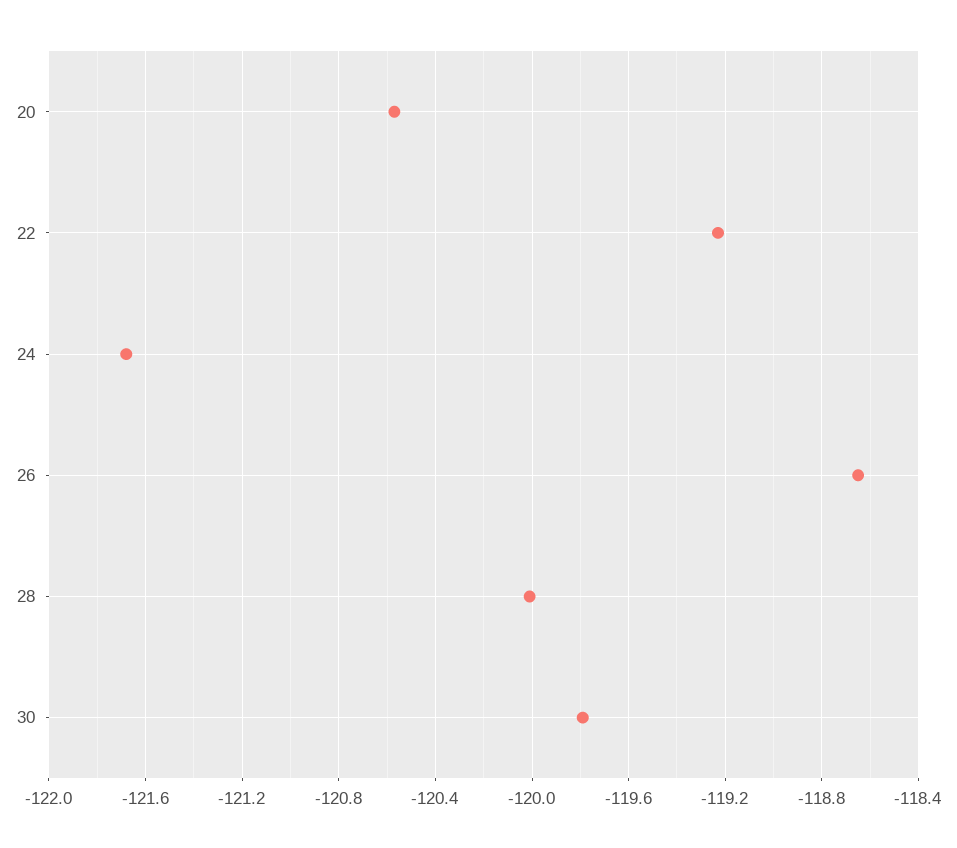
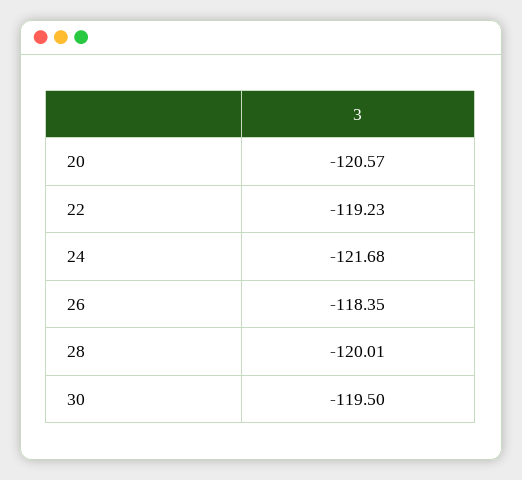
26: -118.65 -> -118.35
30: -119.8 -> -119.5

